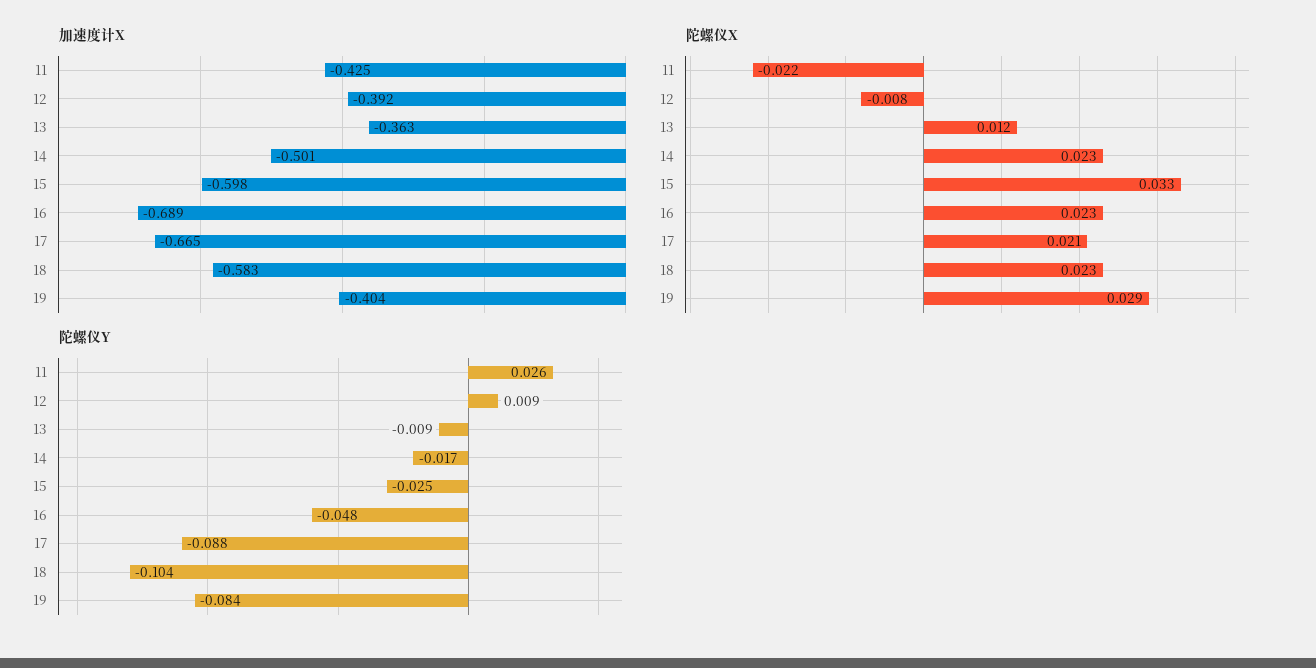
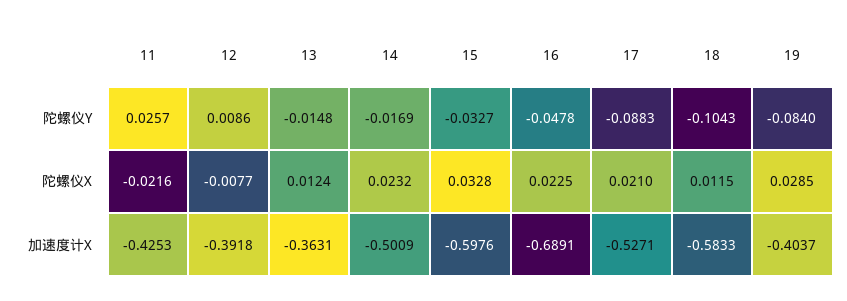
加速度计X, 17: -0.665 -> -0.5271
陀螺仪X, 18: 0.023 -> 0.0115
陀螺仪Y, 13: -0.009 -> -0.0148
陀螺仪Y, 15: -0.025 -> -0.0327

